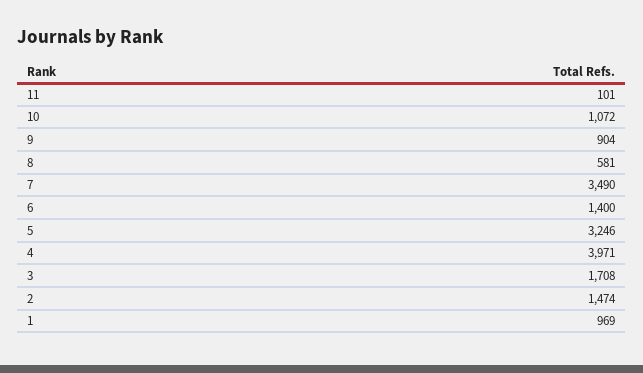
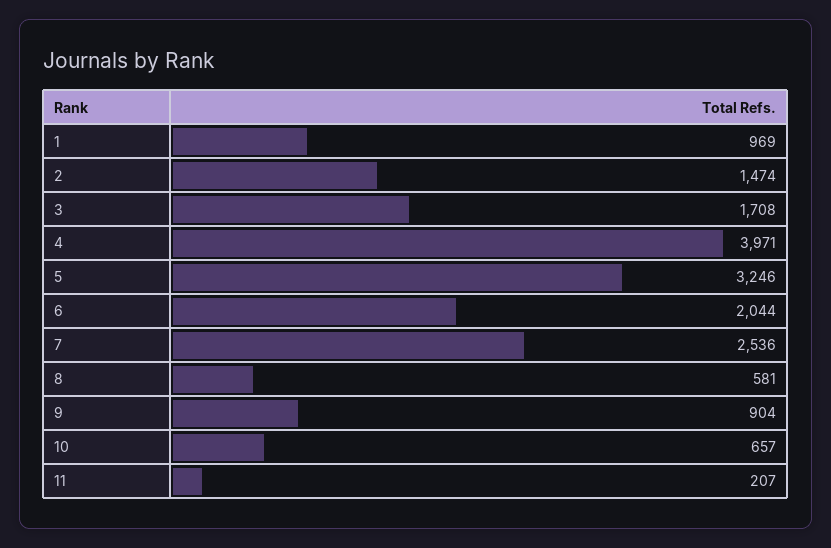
11: 101 -> 207
10: 1072 -> 657
7: 3490 -> 2536
6: 1400 -> 2044

